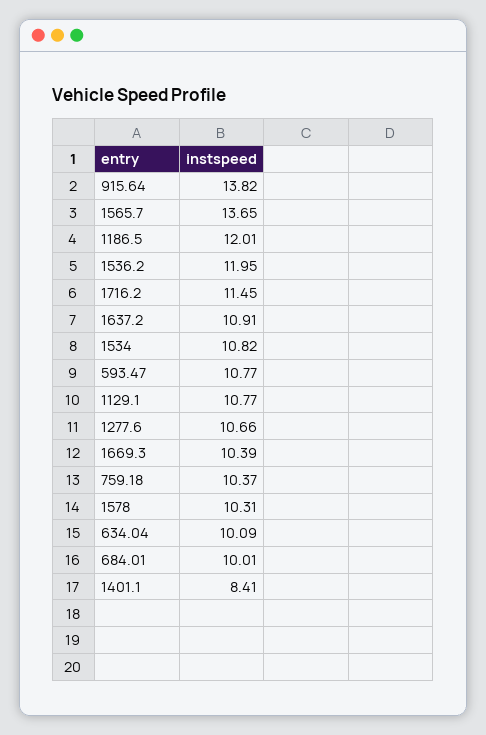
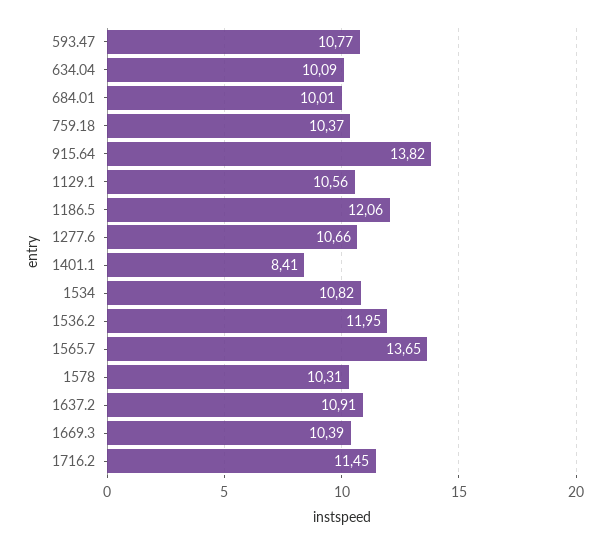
1186.5: 12.01 -> 12.06
1129.1: 10.77 -> 10.56

